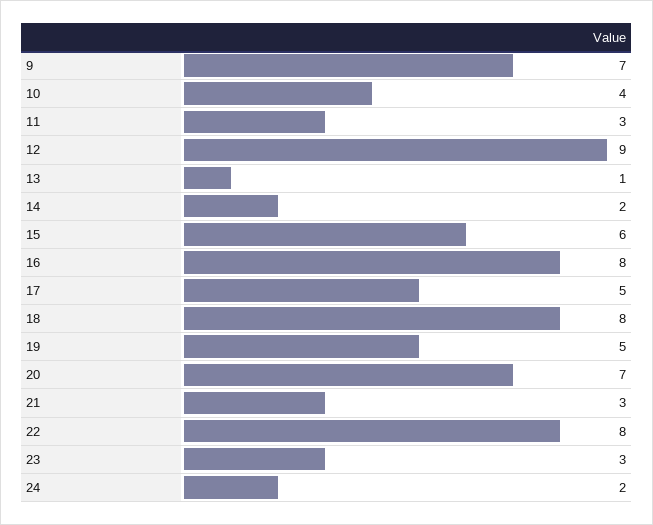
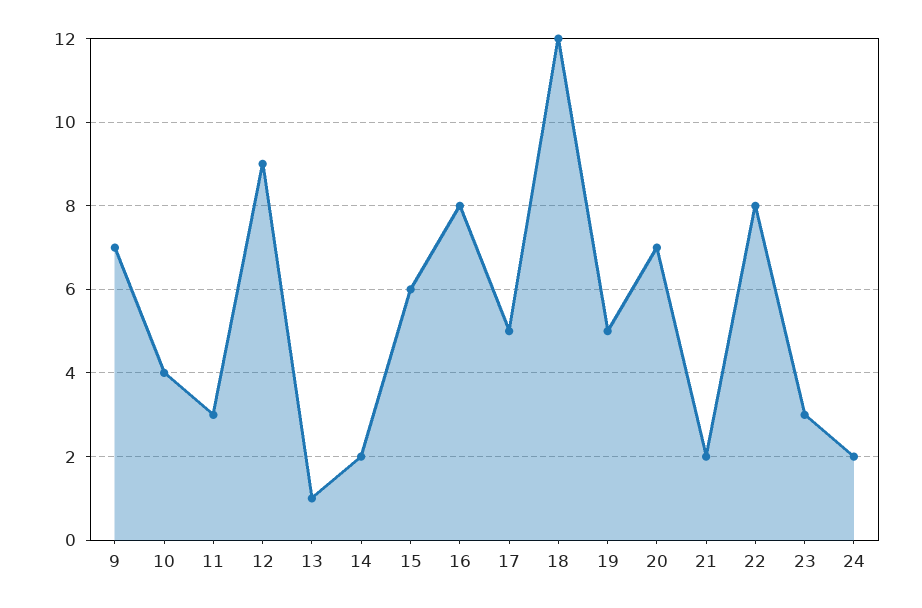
18: 8 -> 12
21: 3 -> 2

